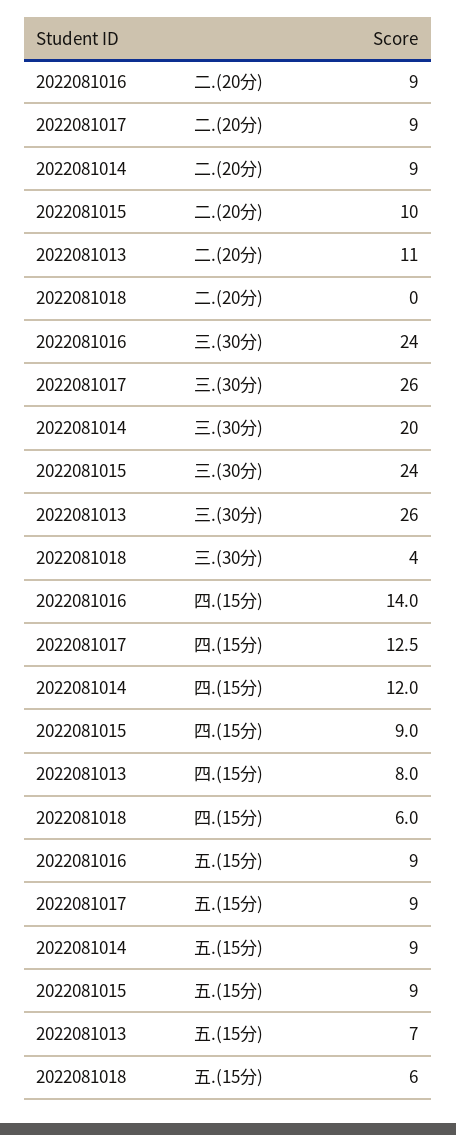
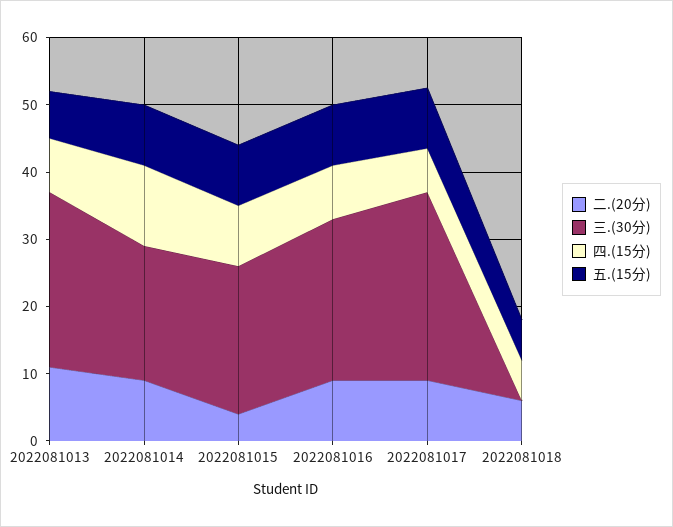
二.(20分), 2022081015: 10 -> 4
二.(20分), 2022081018: 0 -> 6
三.(30分), 2022081017: 26 -> 28
三.(30分), 2022081015: 24 -> 22
三.(30分), 2022081018: 4 -> 0
四.(15分), 2022081016: 14 -> 8
四.(15分), 2022081017: 12.5 -> 6

